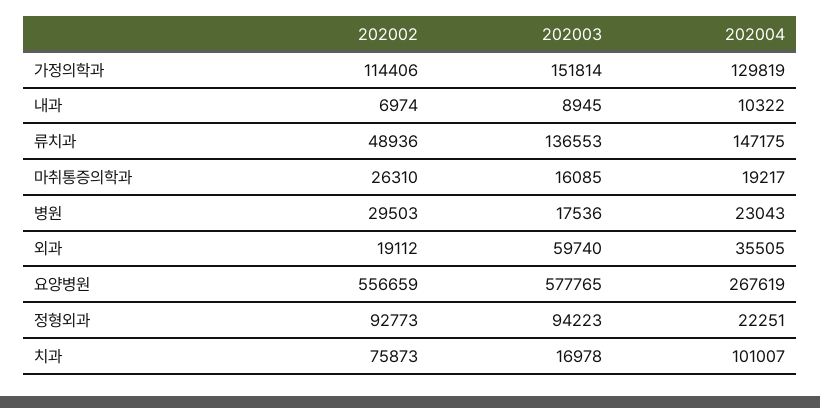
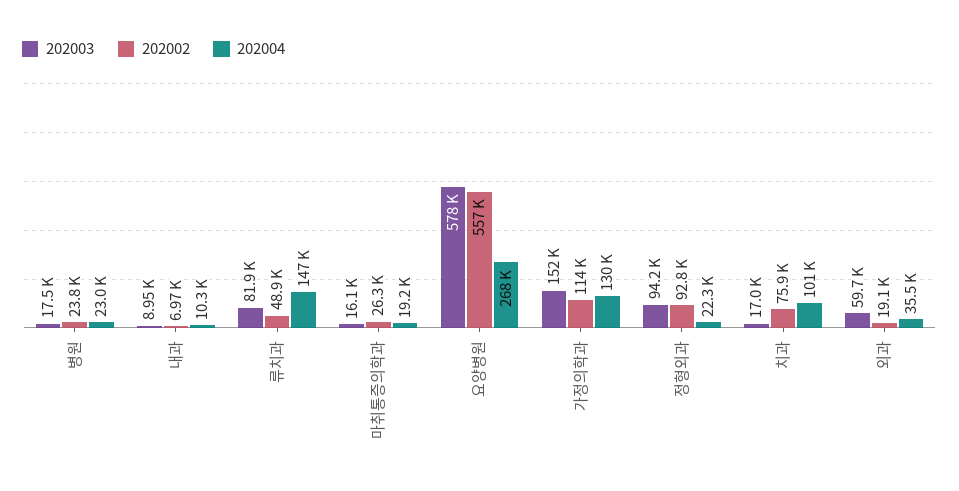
202003, 류치과: 136553 -> 81900
202002, 병원: 29503 -> 23800

